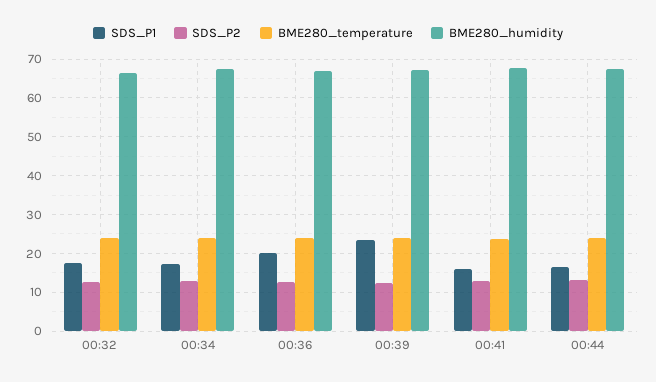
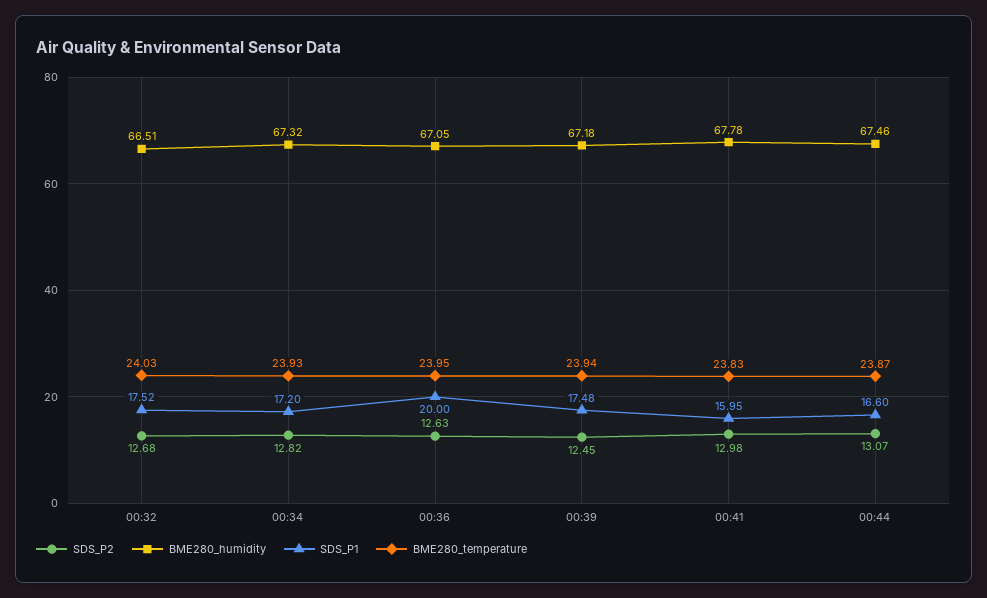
SDS_P1, 00:39: 24 -> 17.48

